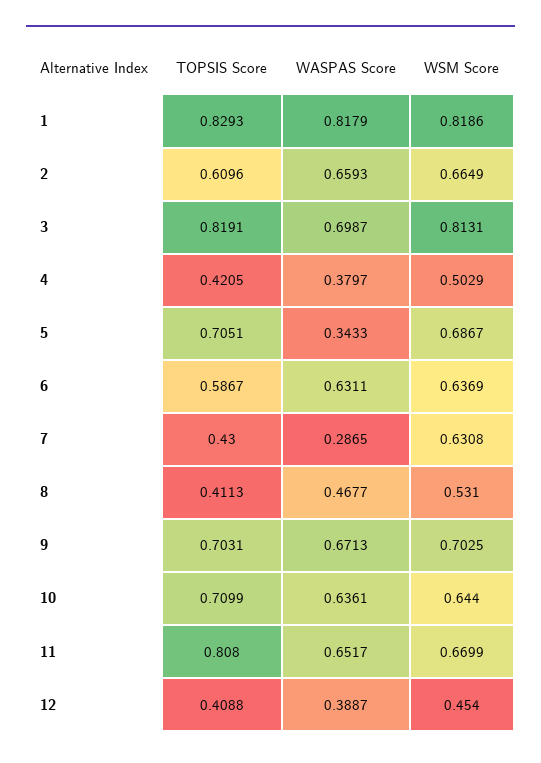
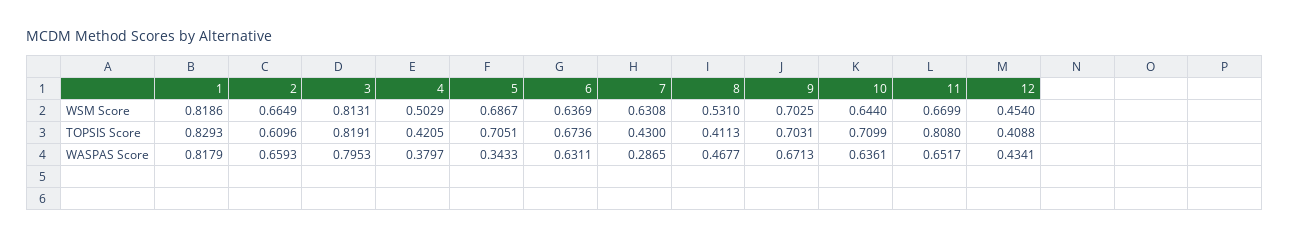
WASPAS Score, 3: 0.6987 -> 0.7953
TOPSIS Score, 6: 0.5867 -> 0.6736
WASPAS Score, 12: 0.3887 -> 0.4341

